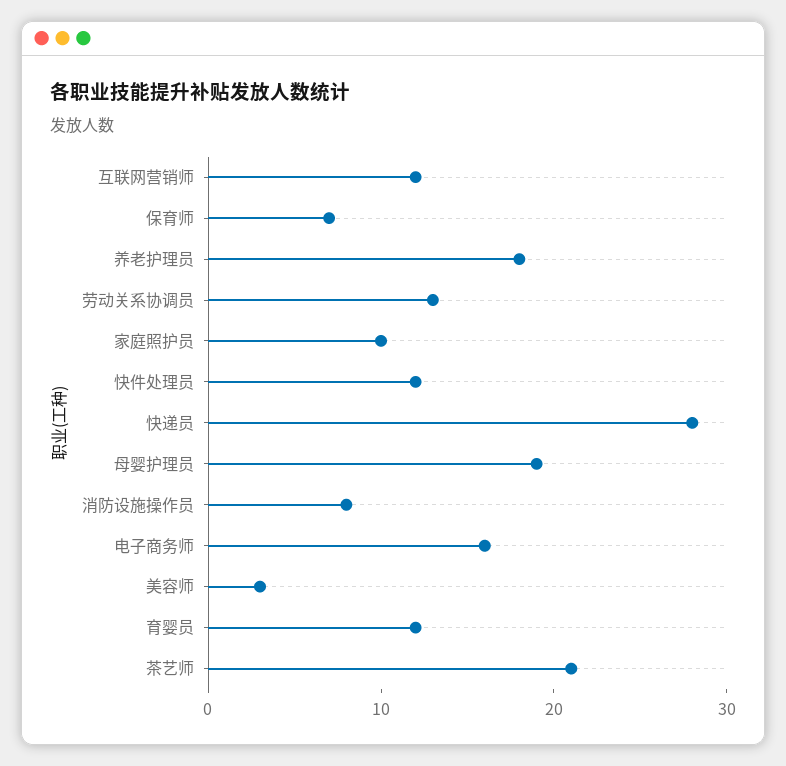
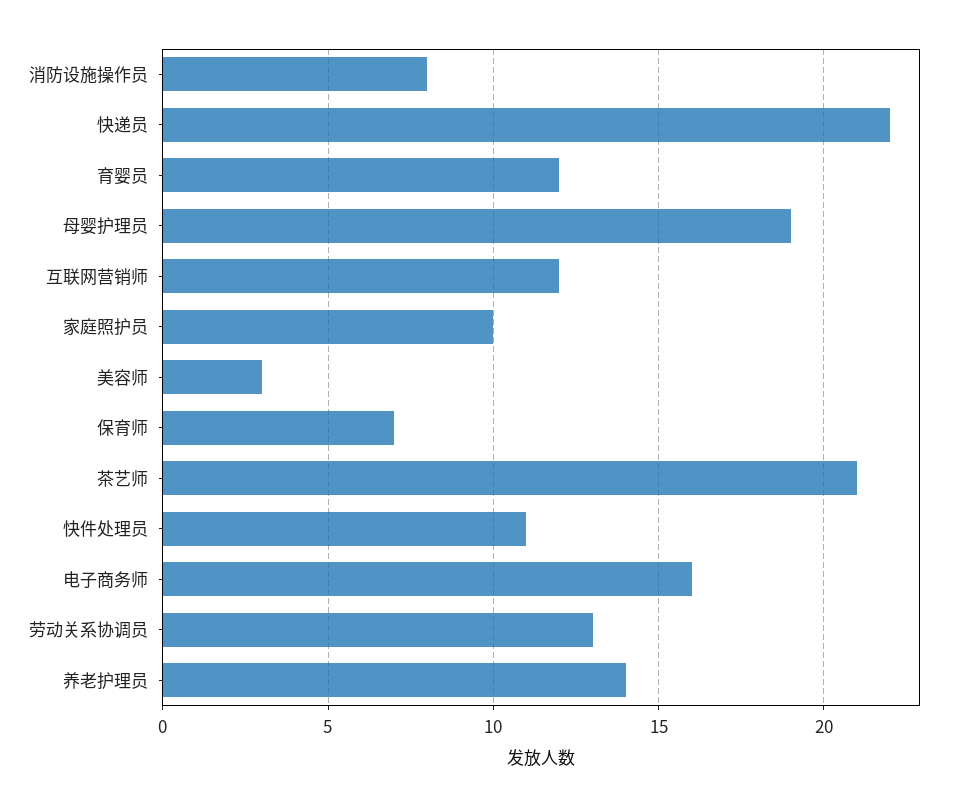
养老护理员: 18 -> 14
快件处理员: 12 -> 11
快递员: 28 -> 22

